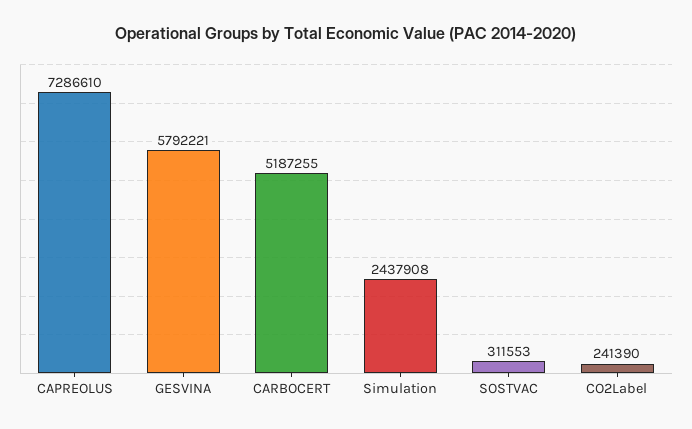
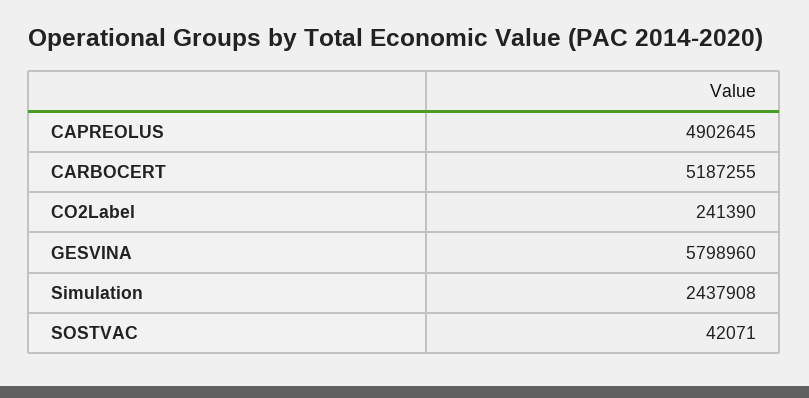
CAPREOLUS: 7286610 -> 4902645
GESVINA: 5792221 -> 5798960
SOSTVAC: 311553 -> 42071

